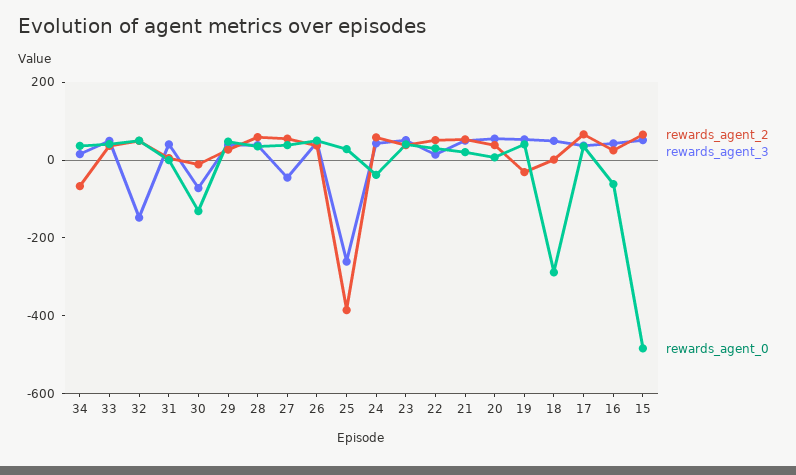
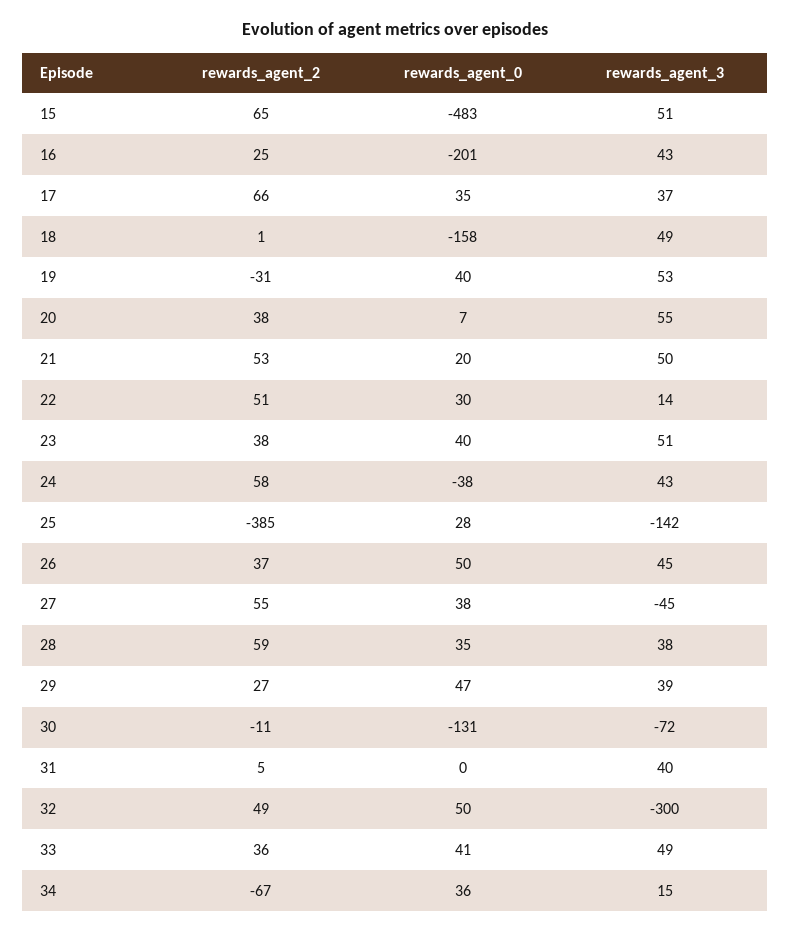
rewards_agent_3, 32: -150 -> -300
rewards_agent_3, 25: -250 -> -142
rewards_agent_0, 18: -300 -> -158
rewards_agent_0, 16: -50 -> -201

